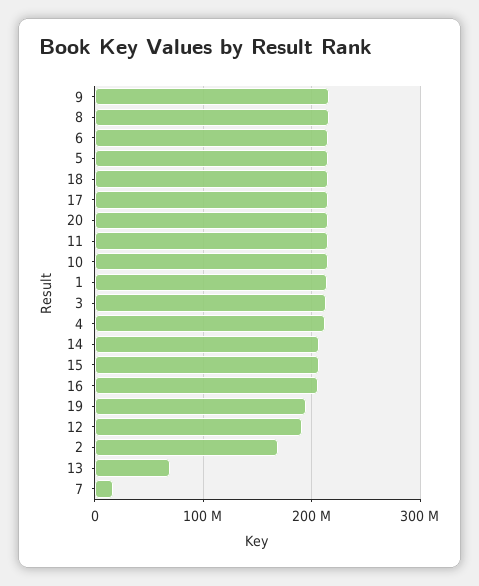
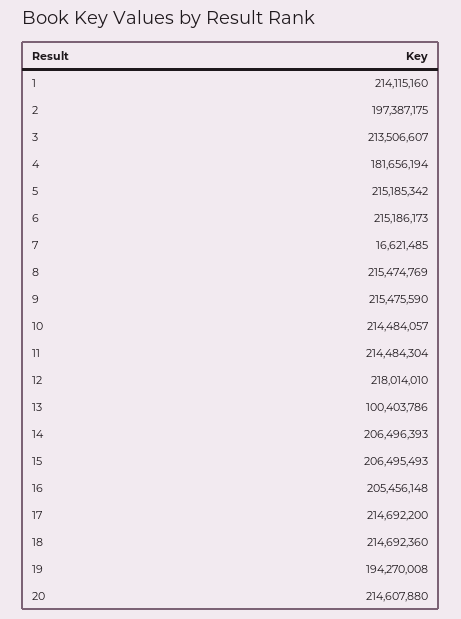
4: 210000000 -> 181656194
12: 190000000 -> 218014010
2: 170000000 -> 197387175
13: 70000000 -> 100403786

